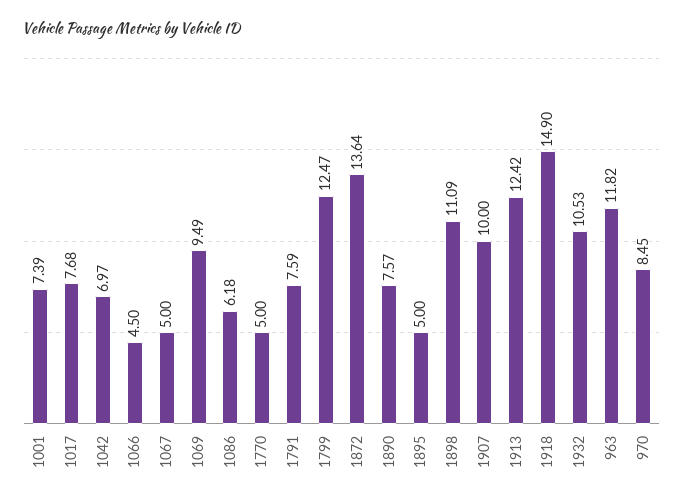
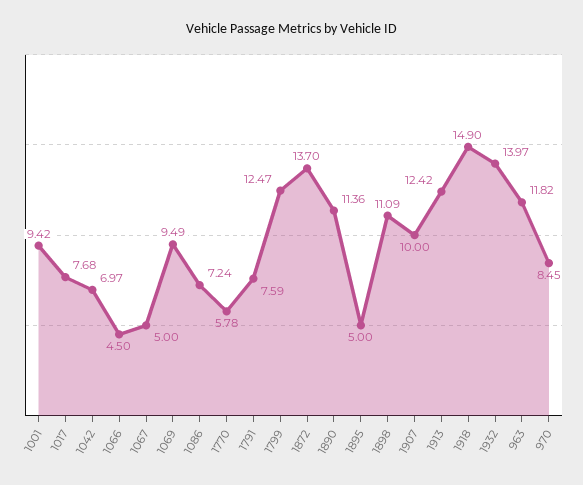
1001: 7.39 -> 9.42
1086: 6.18 -> 7.24
1770: 5 -> 5.78
1872: 13.64 -> 13.7
1890: 7.57 -> 11.36
1932: 10.53 -> 13.97

